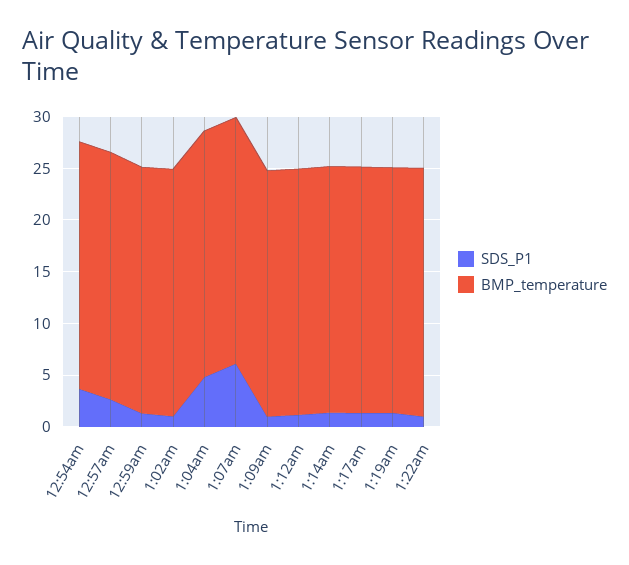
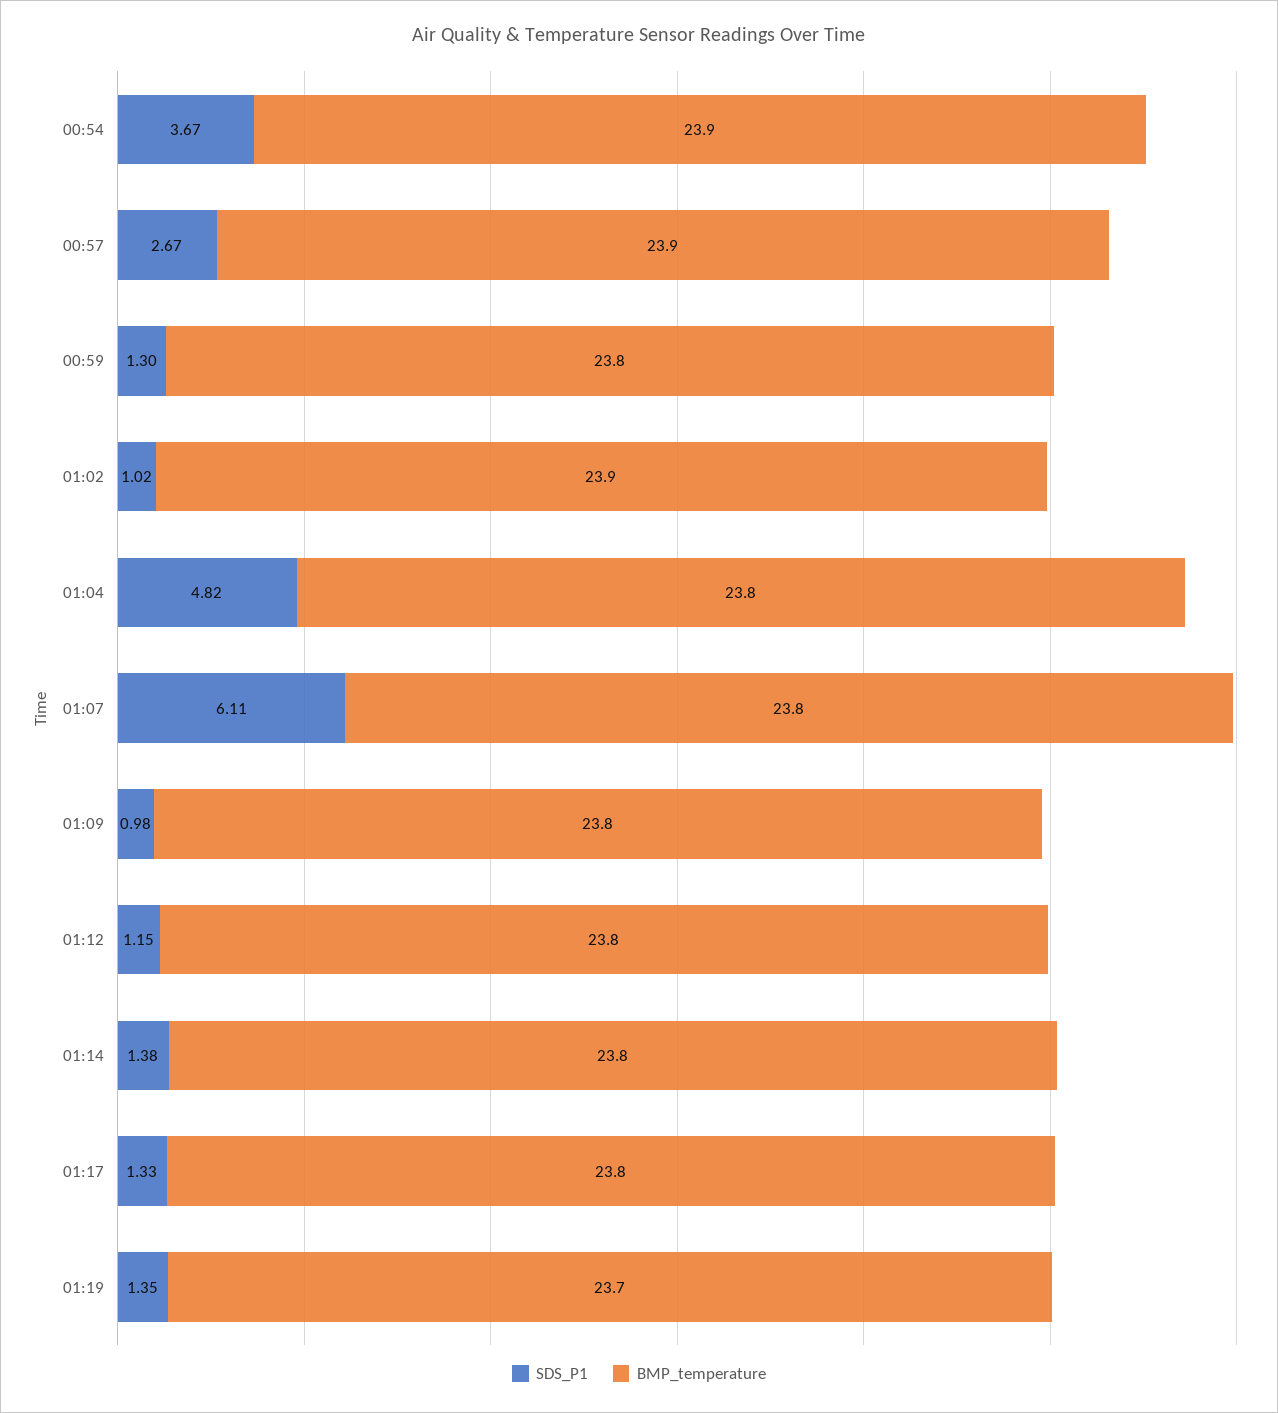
SDS_P1, 1:22am: 1 -> none
BMP_temperature, 1:22am: 24 -> none

